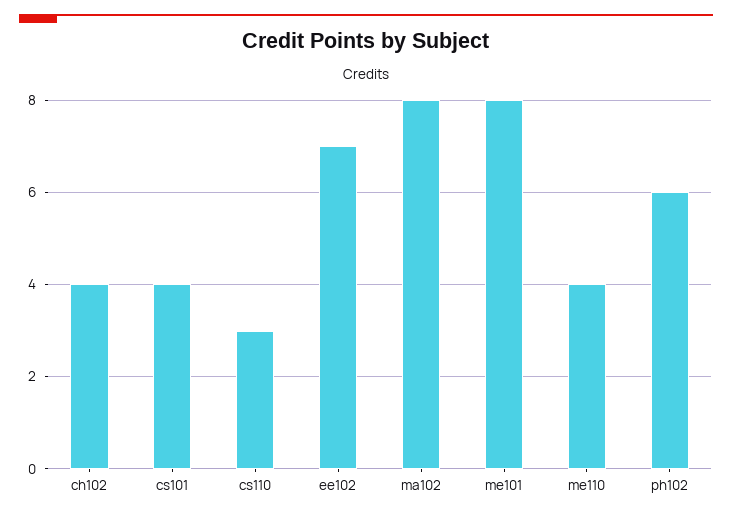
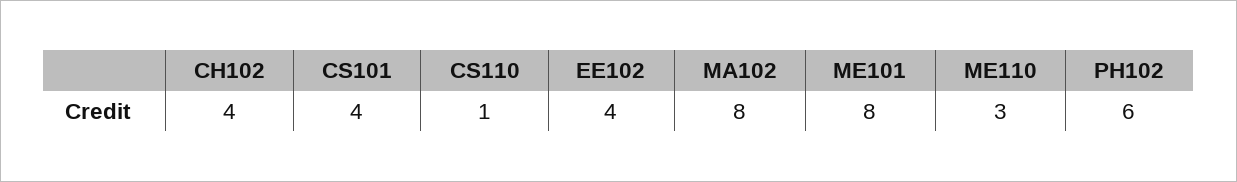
cs110: 3 -> 1
ee102: 7 -> 4
me110: 4 -> 3

